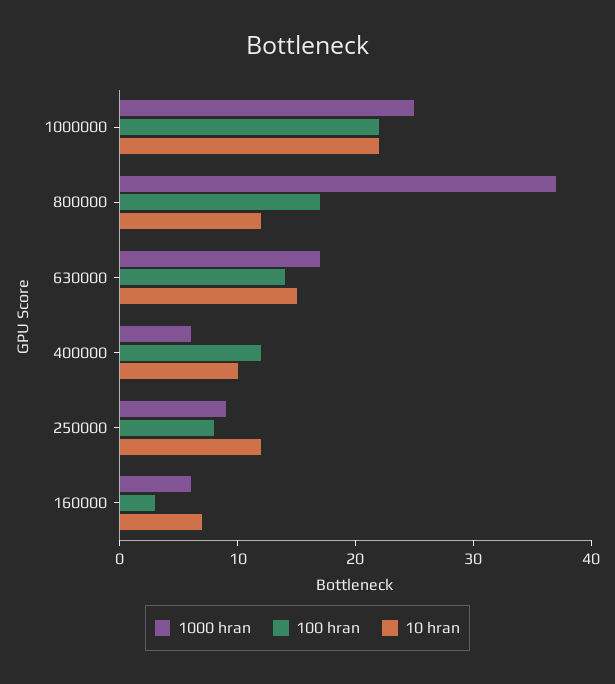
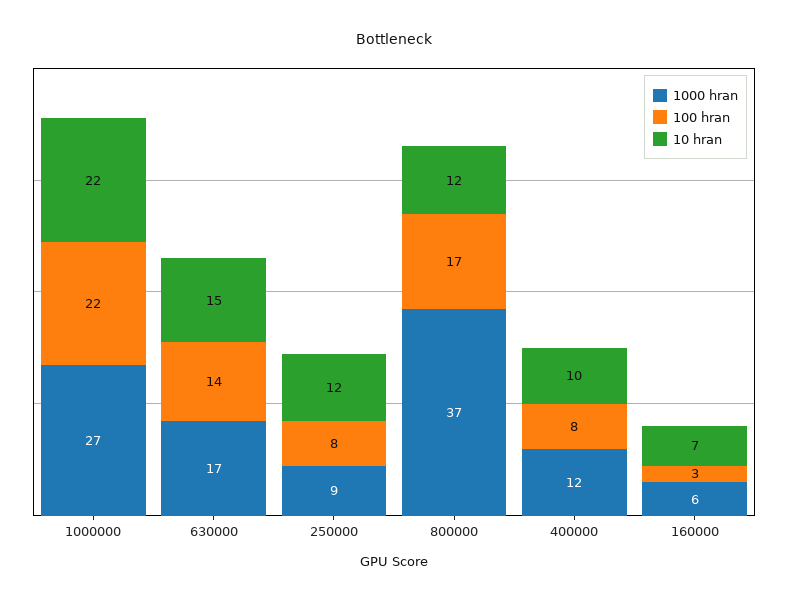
1000 hran, 1000000: 25 -> 27
1000 hran, 400000: 6 -> 12
100 hran, 400000: 12 -> 8

